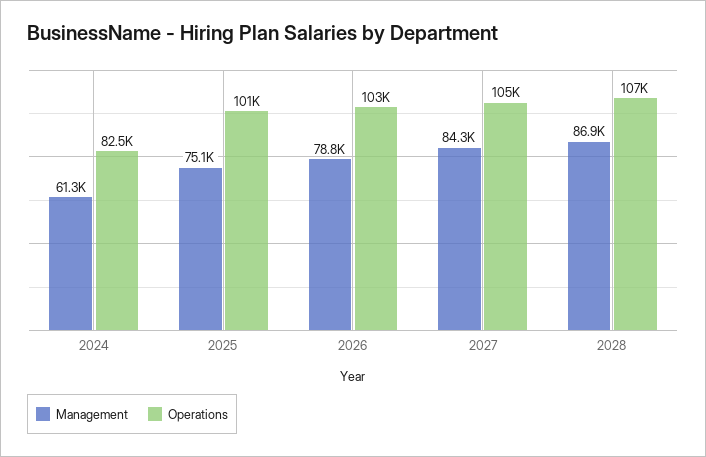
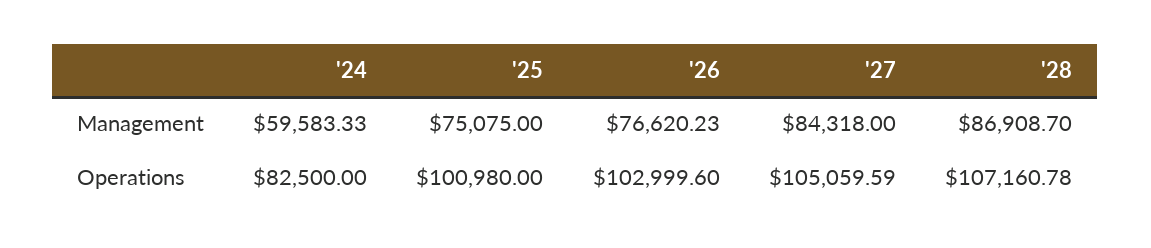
Management, 2024: 61300 -> 59583.33
Management, 2026: 78800 -> 76620.23

